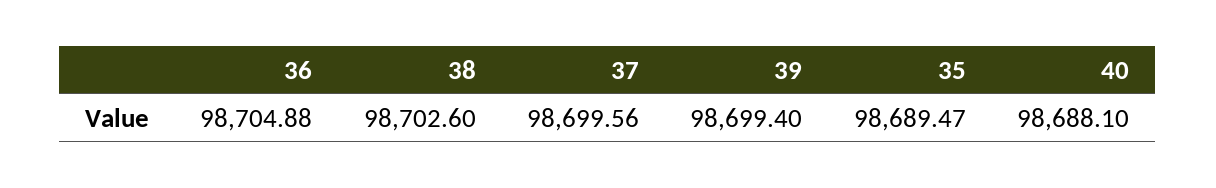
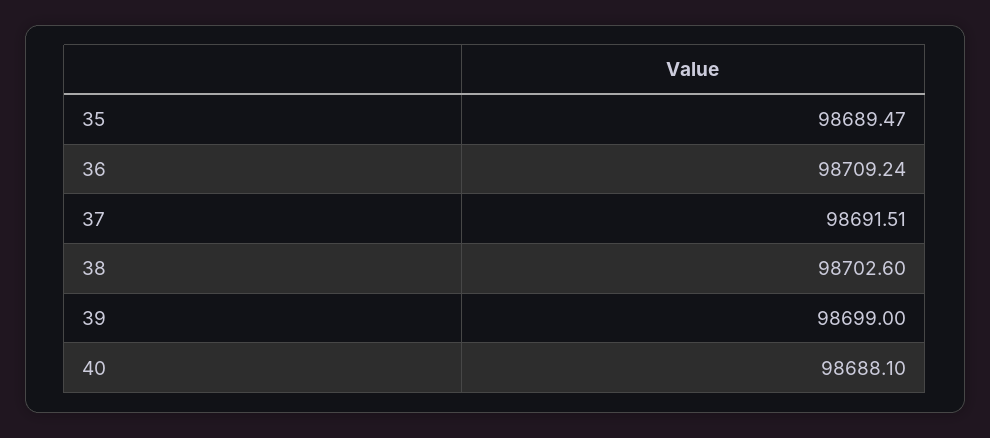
36: 98704.88 -> 98709.24
37: 98699.56 -> 98691.51
39: 98699.4 -> 98699

